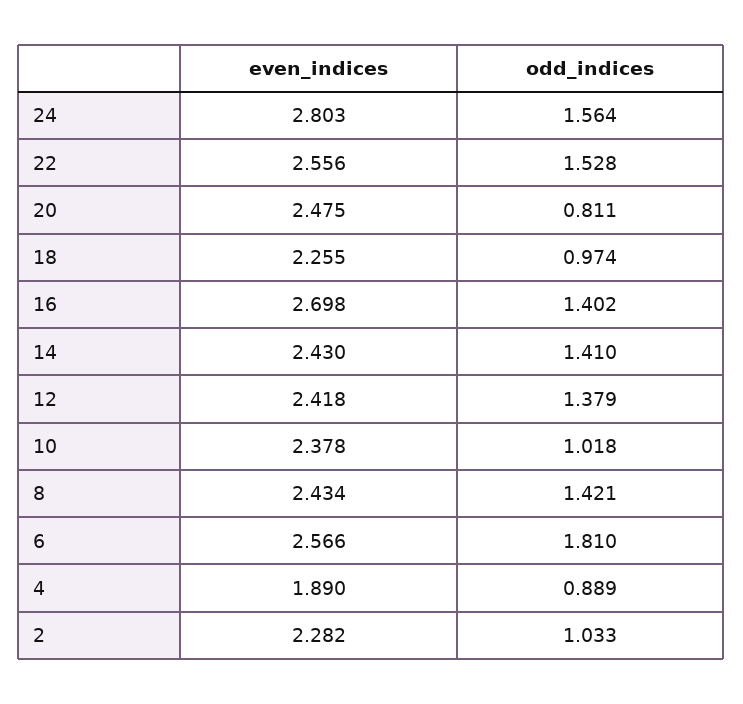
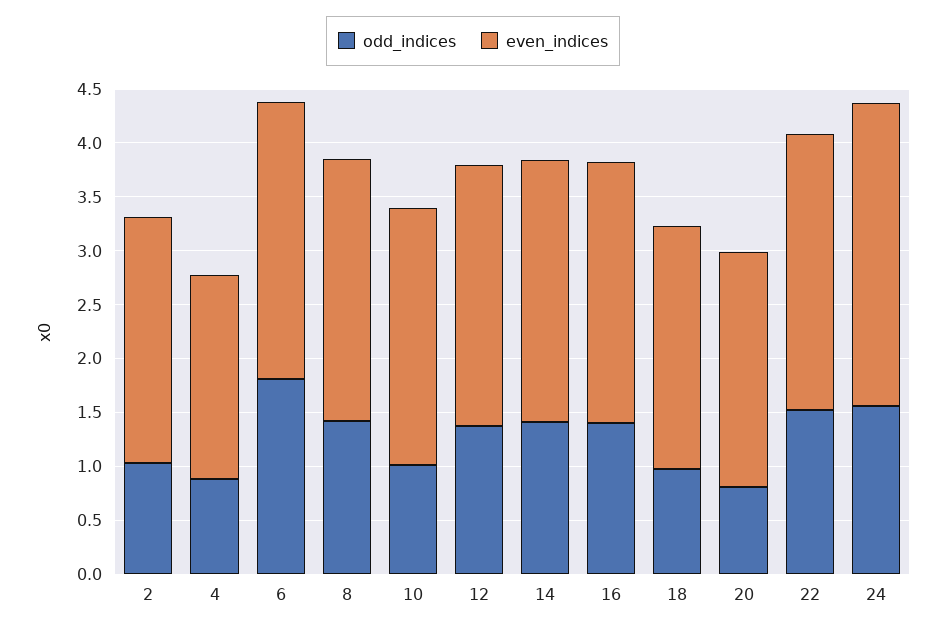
even_indices, 20: 2.475 -> 2.2
even_indices, 16: 2.698 -> 2.4

